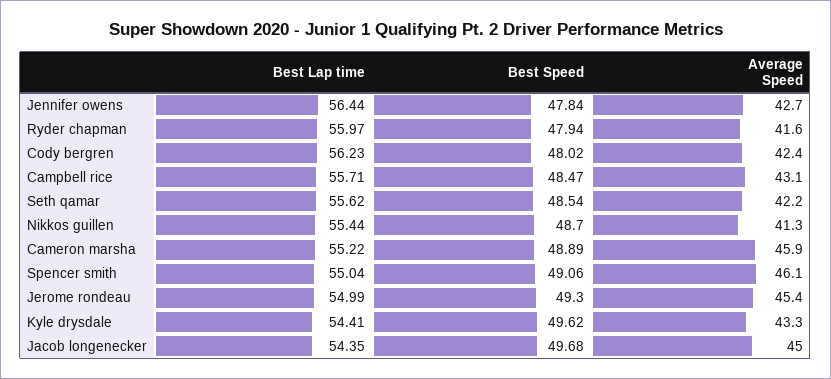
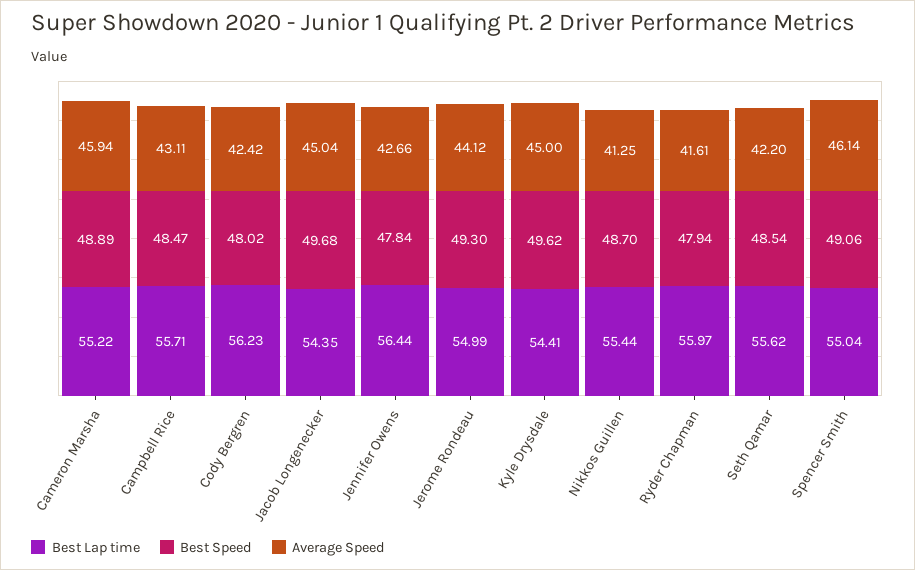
Average Speed, Jerome rondeau: 45.4 -> 44.12
Average Speed, Kyle drysdale: 43.3 -> 45

